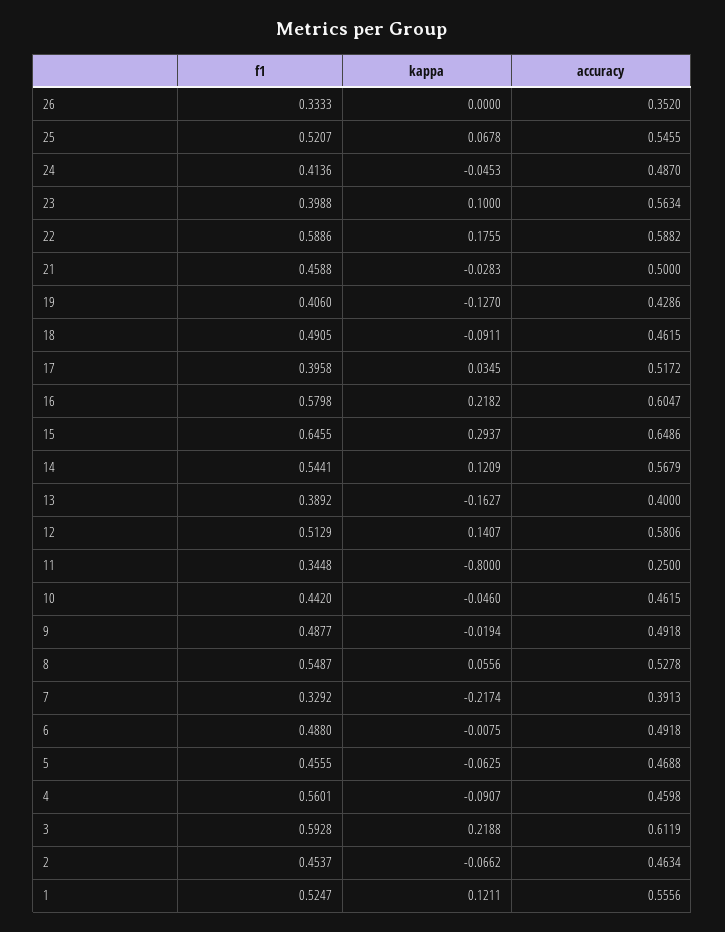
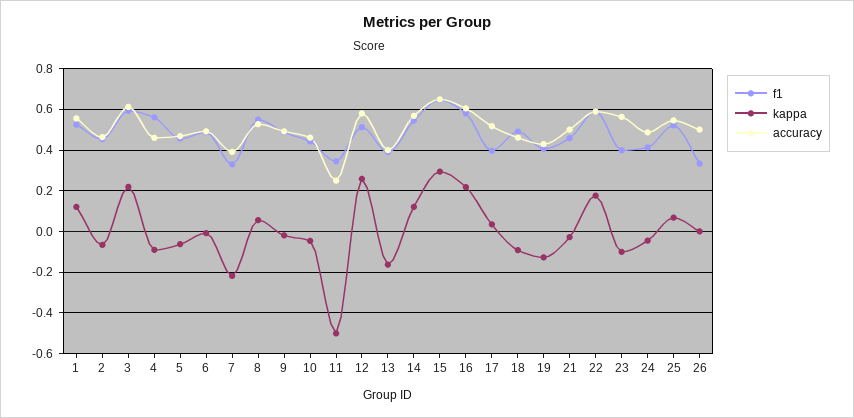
accuracy, 26: 0.352 -> 0.5
kappa, 23: 0.1 -> -0.1
kappa, 12: 0.1407 -> 0.25
kappa, 11: -0.8 -> -0.5

